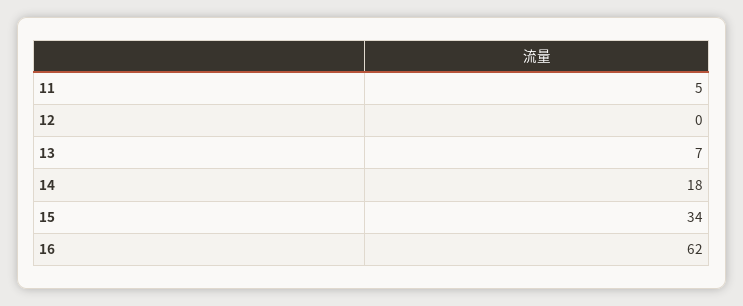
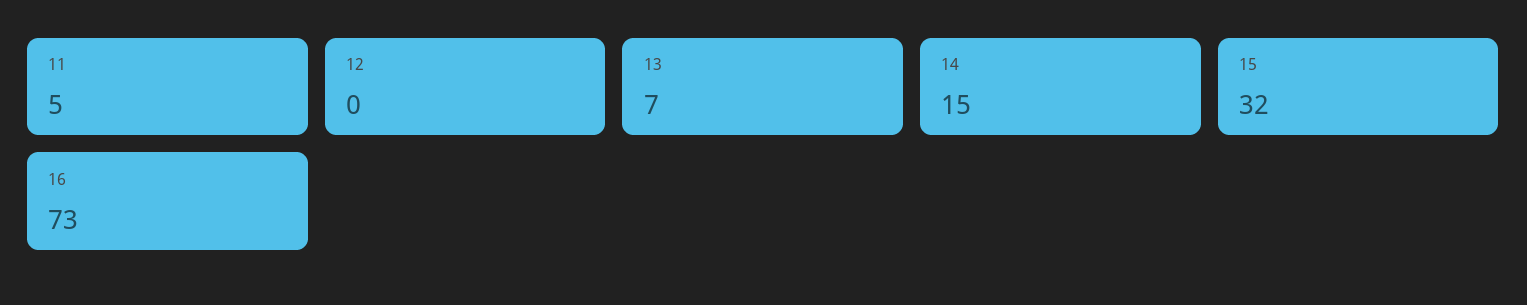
14: 18 -> 15
15: 34 -> 32
16: 62 -> 73

